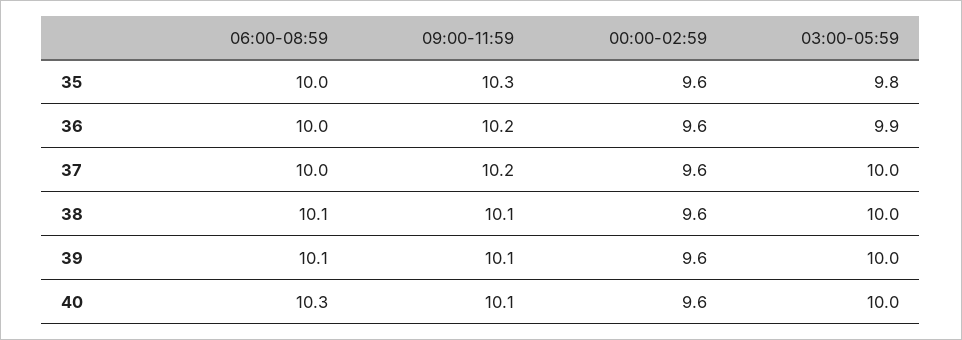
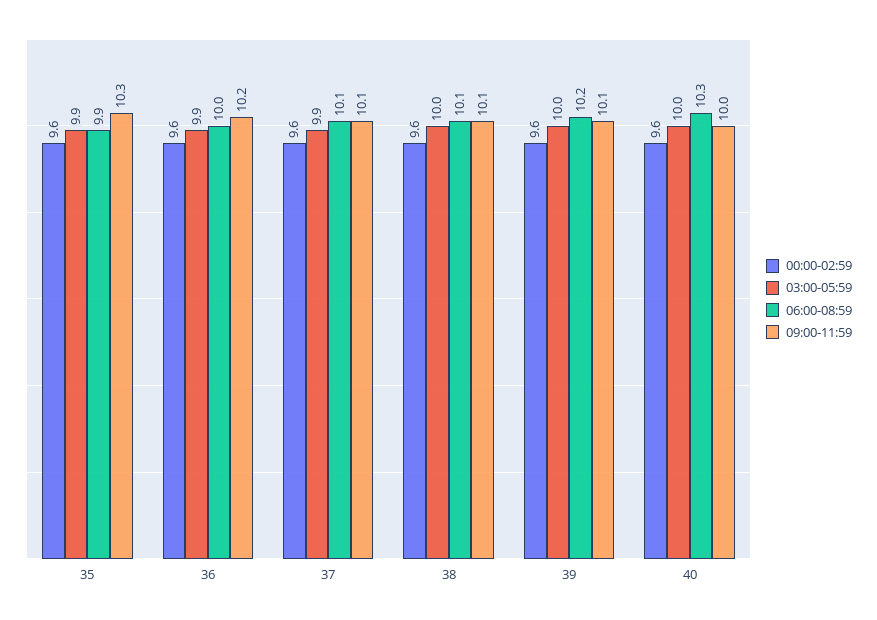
06:00-08:59, 35: 10 -> 9.9
03:00-05:59, 35: 9.8 -> 9.9
06:00-08:59, 37: 10 -> 10.1
09:00-11:59, 37: 10.2 -> 10.1
03:00-05:59, 37: 10 -> 9.9
06:00-08:59, 39: 10.1 -> 10.2
09:00-11:59, 40: 10.1 -> 10

